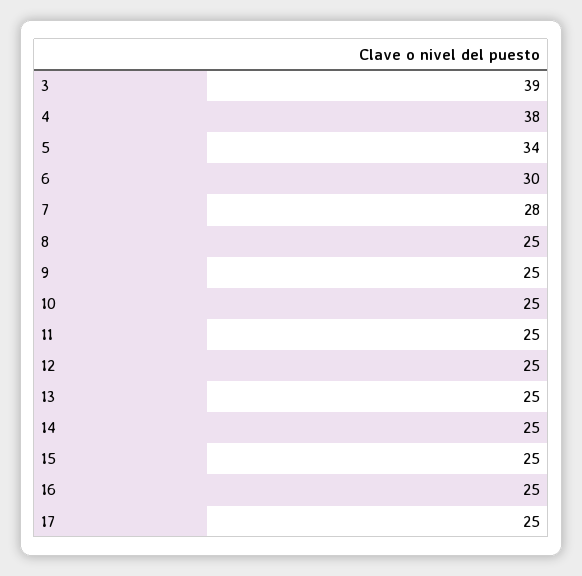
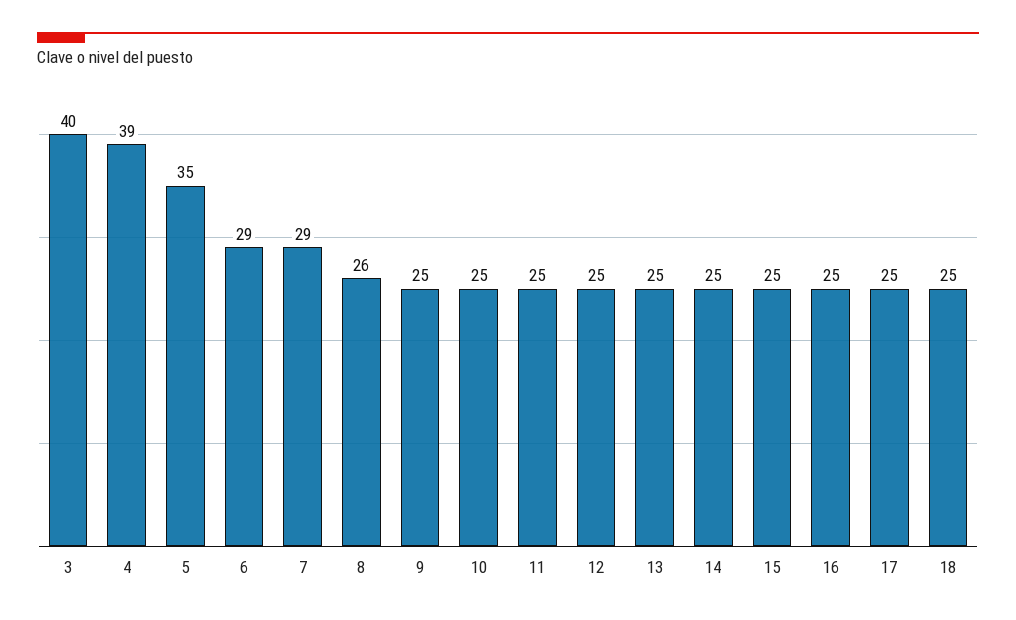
3: 39 -> 40
4: 38 -> 39
5: 34 -> 35
6: 30 -> 29
7: 28 -> 29
8: 25 -> 26
18: none -> 25

